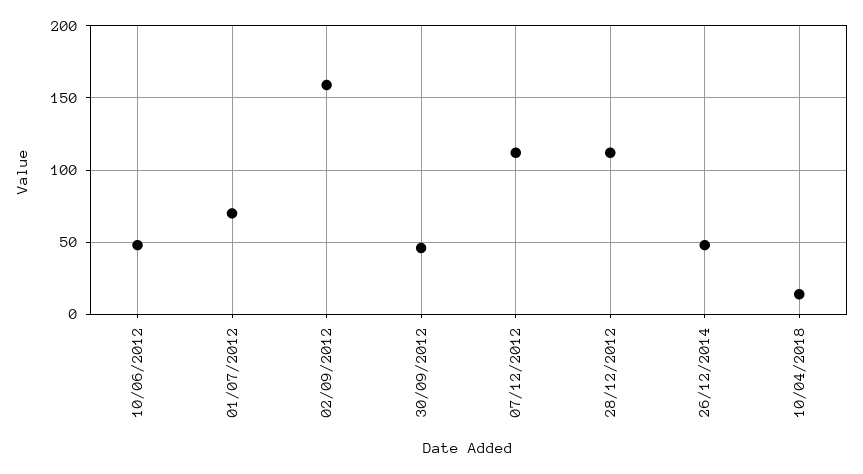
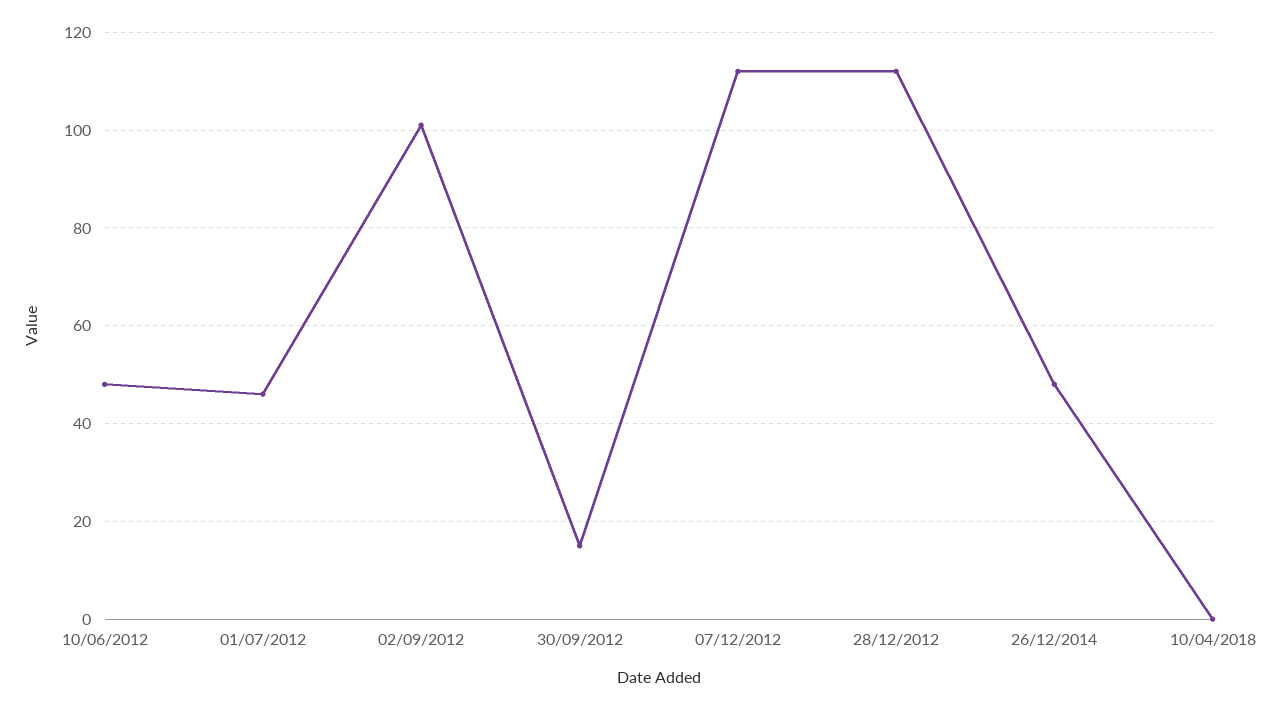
01/07/2012: 70 -> 45
02/09/2012: 160 -> 100
30/09/2012: 45 -> 15
10/04/2018: 15 -> 0

